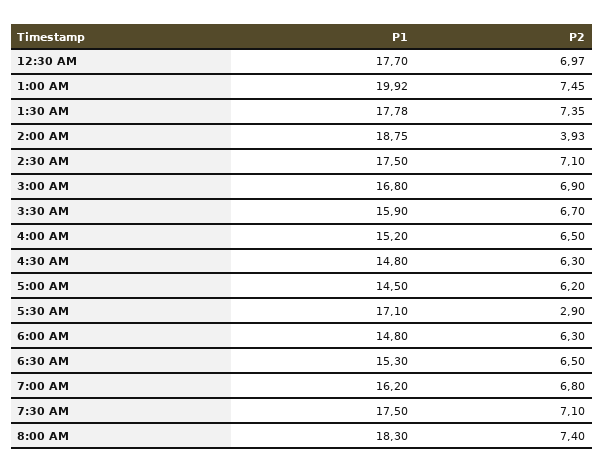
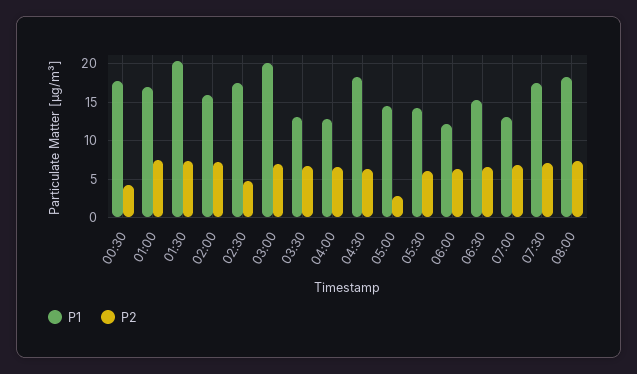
P2, 12:30 AM: 6.97 -> 4
P1, 1:00 AM: 19.92 -> 17
P1, 1:30 AM: 17.78 -> 20
P1, 2:00 AM: 18.75 -> 16
P2, 2:00 AM: 3.93 -> 7
P2, 2:30 AM: 7.1 -> 5
P1, 3:00 AM: 16.8 -> 20
P1, 3:30 AM: 15.9 -> 13
P1, 4:00 AM: 15.2 -> 13
P1, 4:30 AM: 14.8 -> 18
P2, 5:00 AM: 6.2 -> 3
P1, 5:30 AM: 17.1 -> 14
P2, 5:30 AM: 2.9 -> 6
P1, 6:00 AM: 14.8 -> 12
P1, 7:00 AM: 16.2 -> 13

